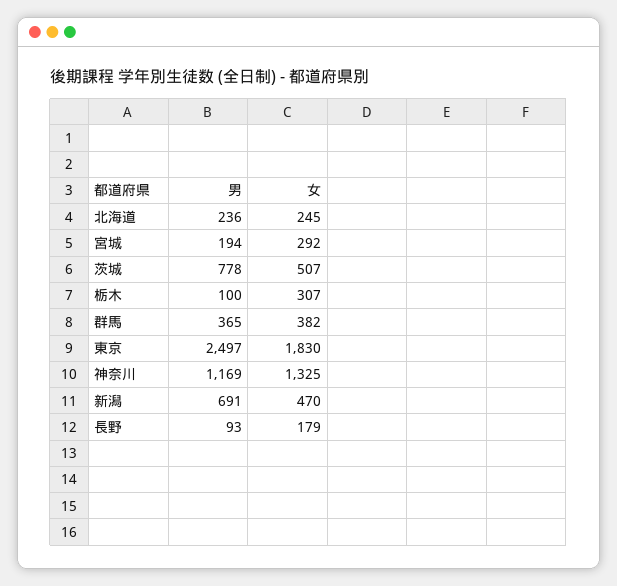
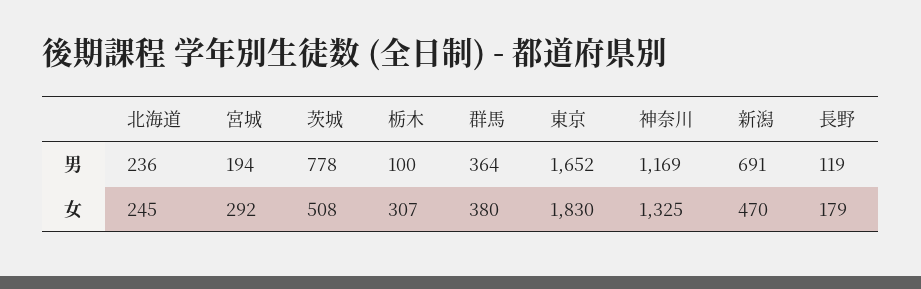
女, 茨城: 507 -> 508
男, 群馬: 365 -> 364
女, 群馬: 382 -> 380
男, 東京: 2497 -> 1652
男, 長野: 93 -> 119

